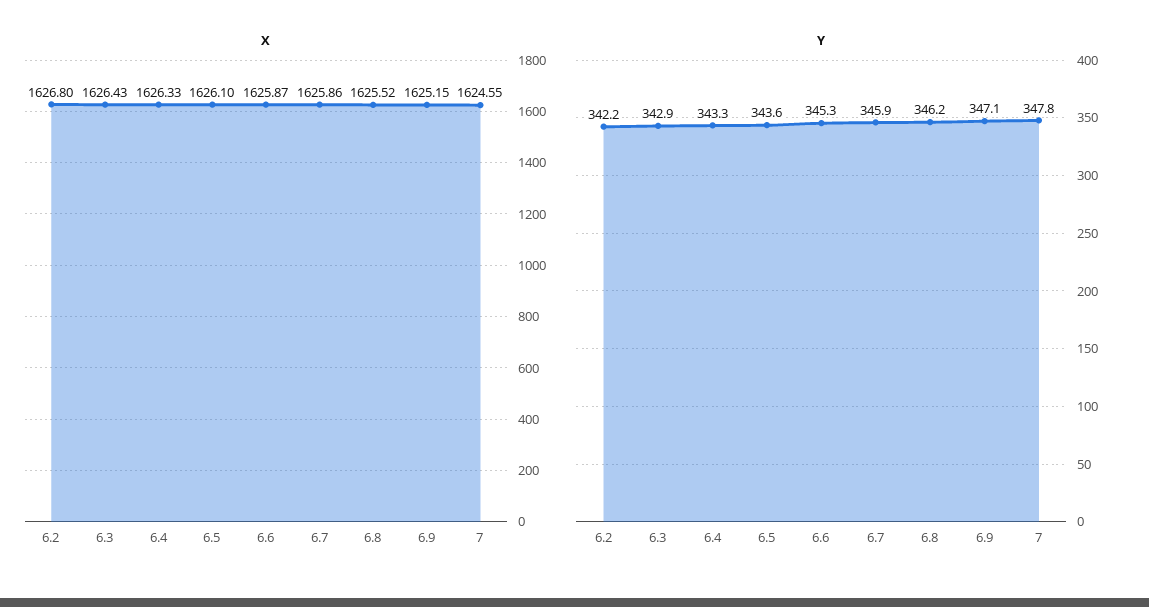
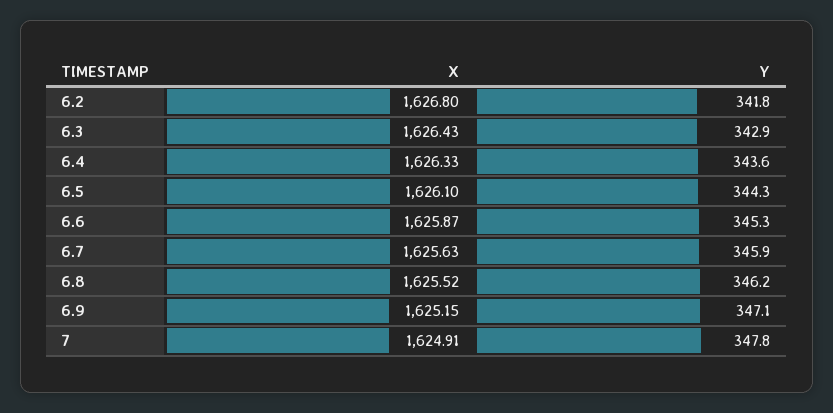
X, 6.7: 1625.86 -> 1625.63
X, 7: 1624.55 -> 1624.91
Y, 6.2: 342.2 -> 341.8
Y, 6.4: 343.3 -> 343.6
Y, 6.5: 343.6 -> 344.3

